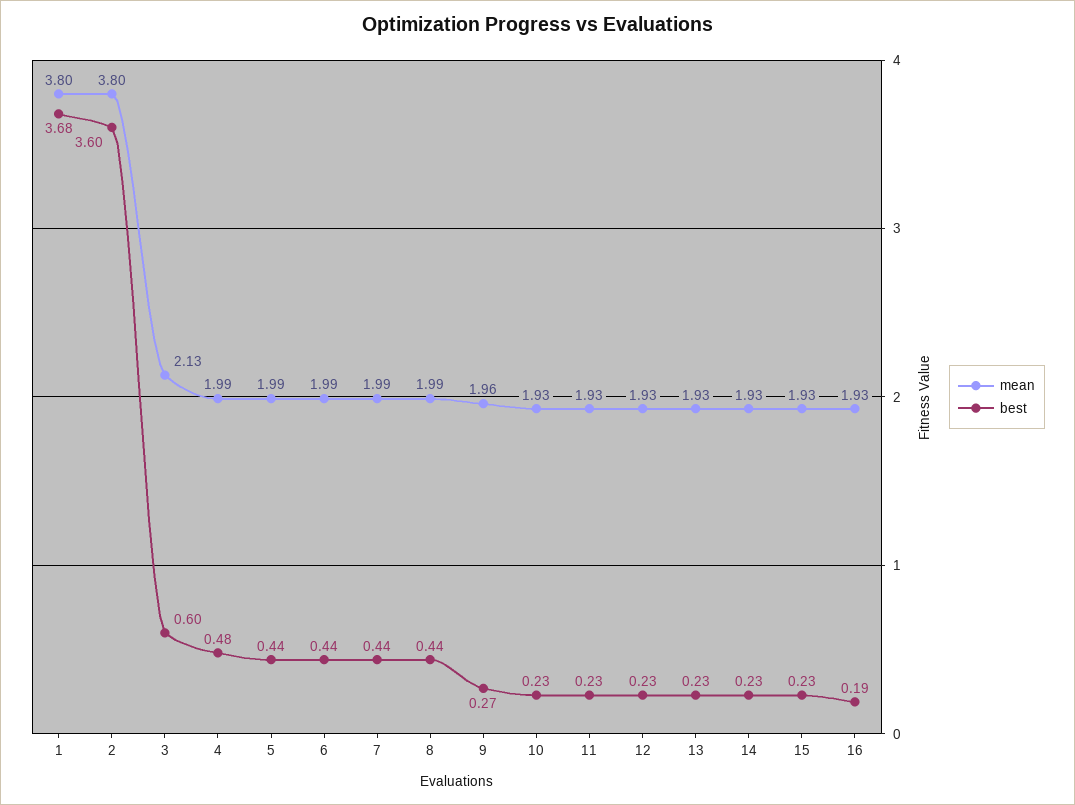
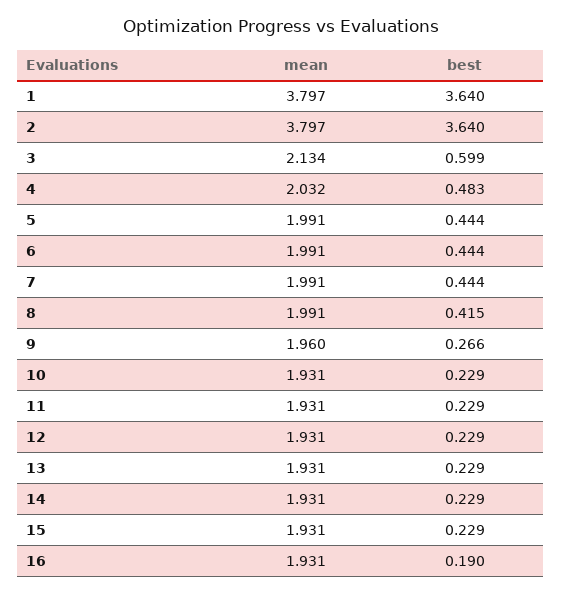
best, 1: 3.68 -> 3.64
best, 2: 3.6 -> 3.64
mean, 4: 1.99 -> 2.032
best, 8: 0.44 -> 0.415

